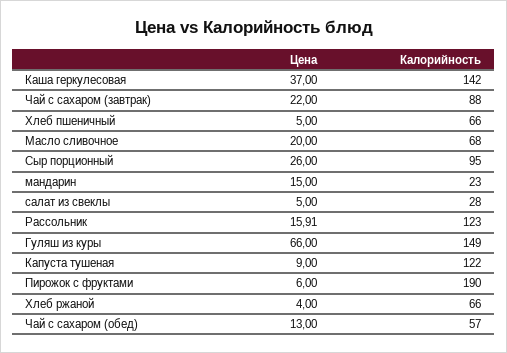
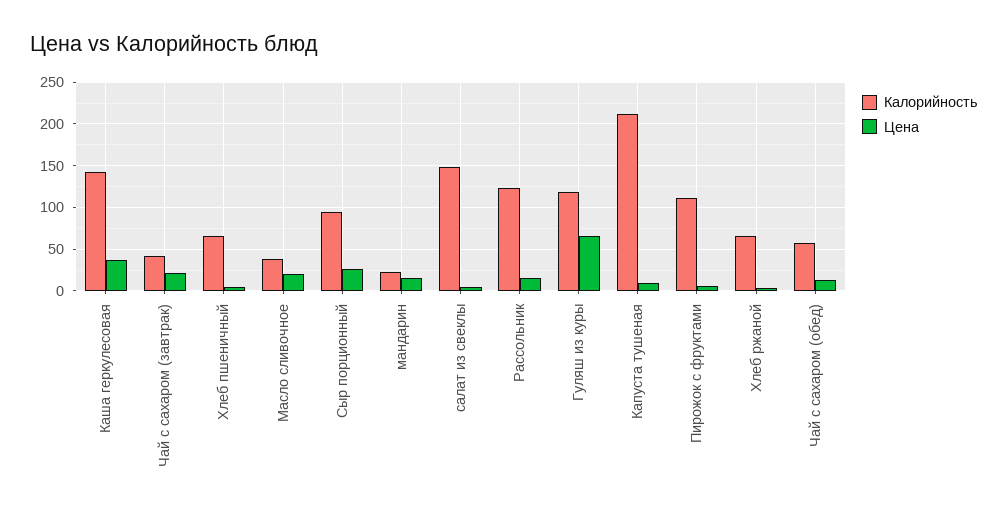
Калорийность, Чай с сахаром (завтрак): 88 -> 40
Калорийность, Масло сливочное: 68 -> 40
Калорийность, салат из свеклы: 28 -> 150
Калорийность, Гуляш из куры: 149 -> 120
Калорийность, Капуста тушеная: 122 -> 210
Калорийность, Пирожок с фруктами: 190 -> 110

